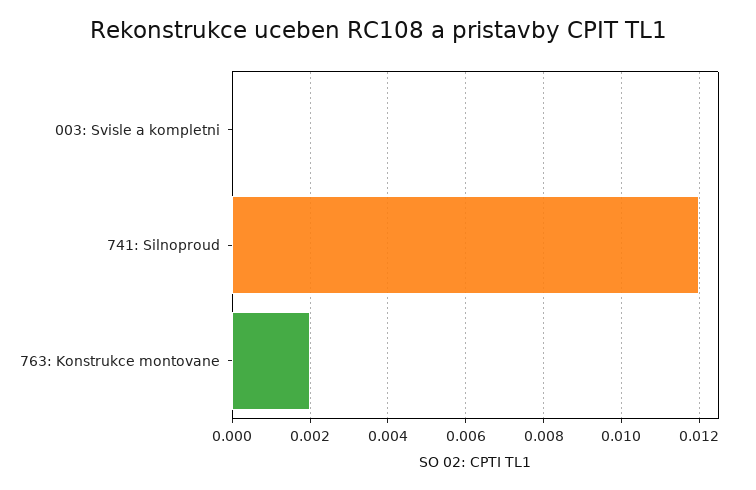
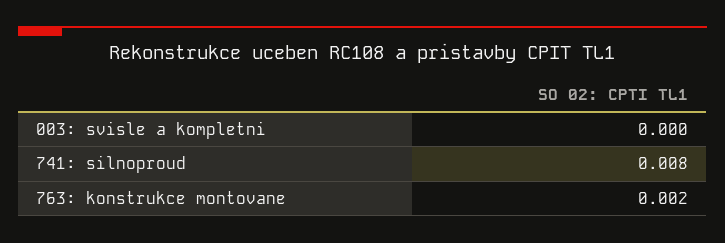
741: Silnoproud: 0.012 -> 0.008

